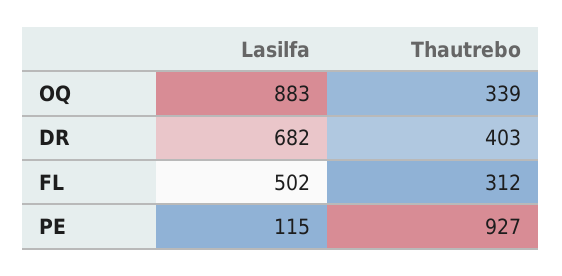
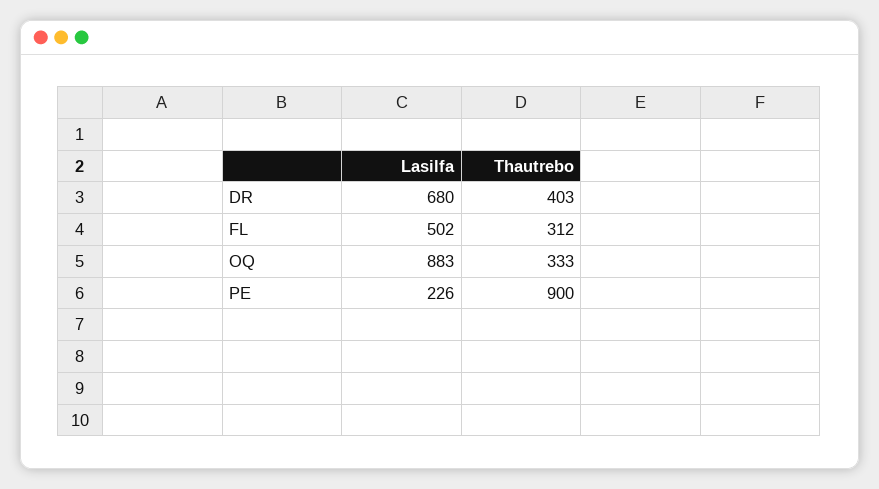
Thautrebo, OQ: 339 -> 333
Lasilfa, DR: 682 -> 680
Lasilfa, PE: 115 -> 226
Thautrebo, PE: 927 -> 900

